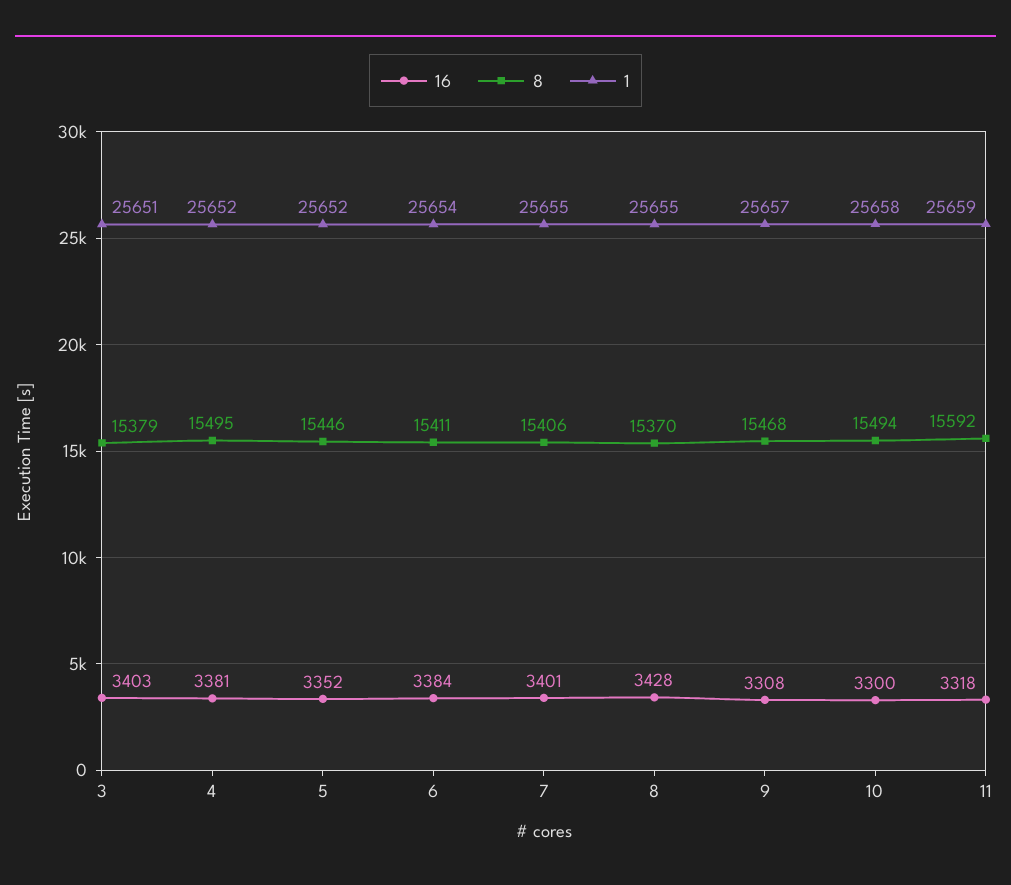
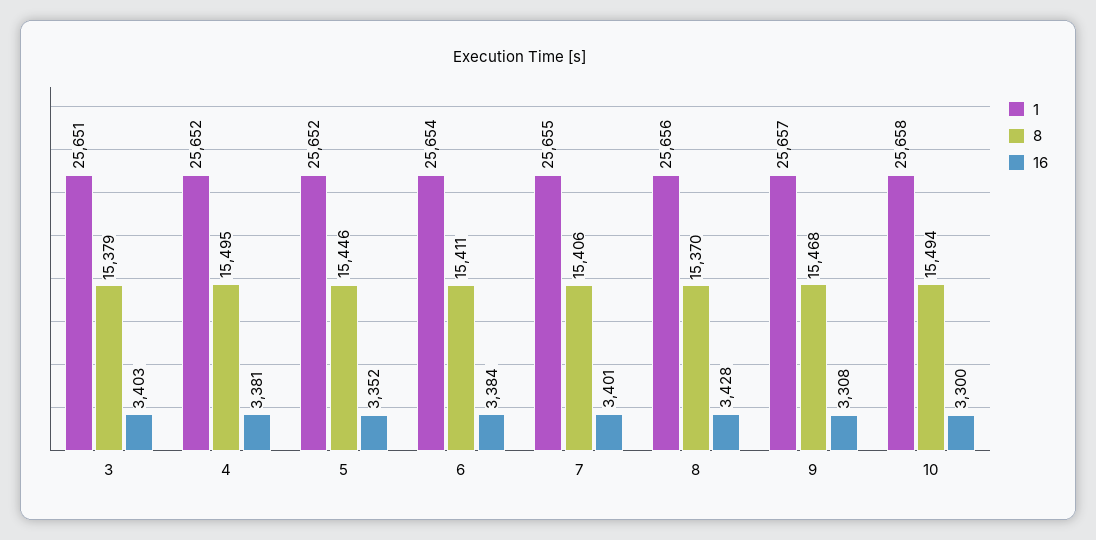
1, 8: 25655 -> 25656
16, 11: 3318 -> none
8, 11: 15592 -> none
1, 11: 25659 -> none

